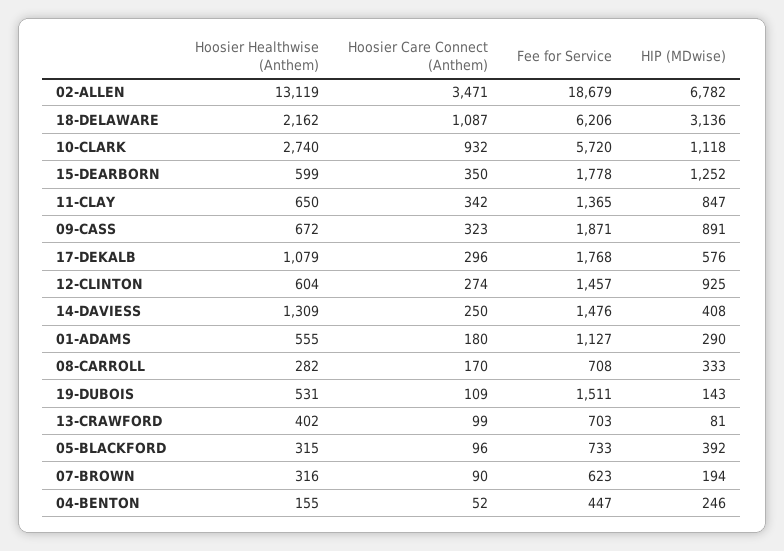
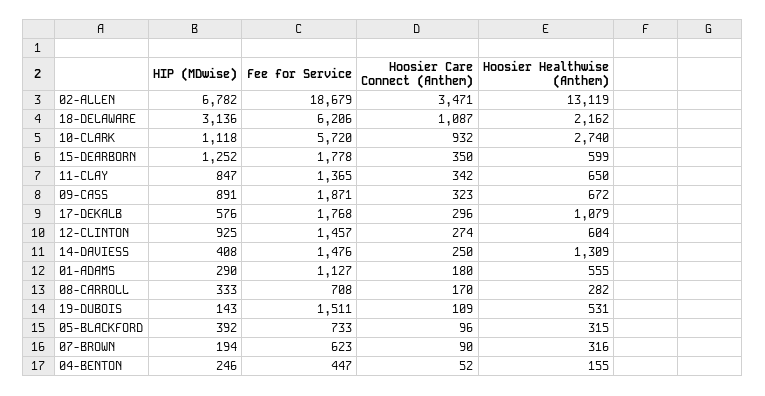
Hoosier Healthwise (Anthem), 13-CRAWFORD: 402 -> none
Hoosier Care Connect (Anthem), 13-CRAWFORD: 99 -> none
Fee for Service, 13-CRAWFORD: 703 -> none
HIP (MDwise), 13-CRAWFORD: 81 -> none

